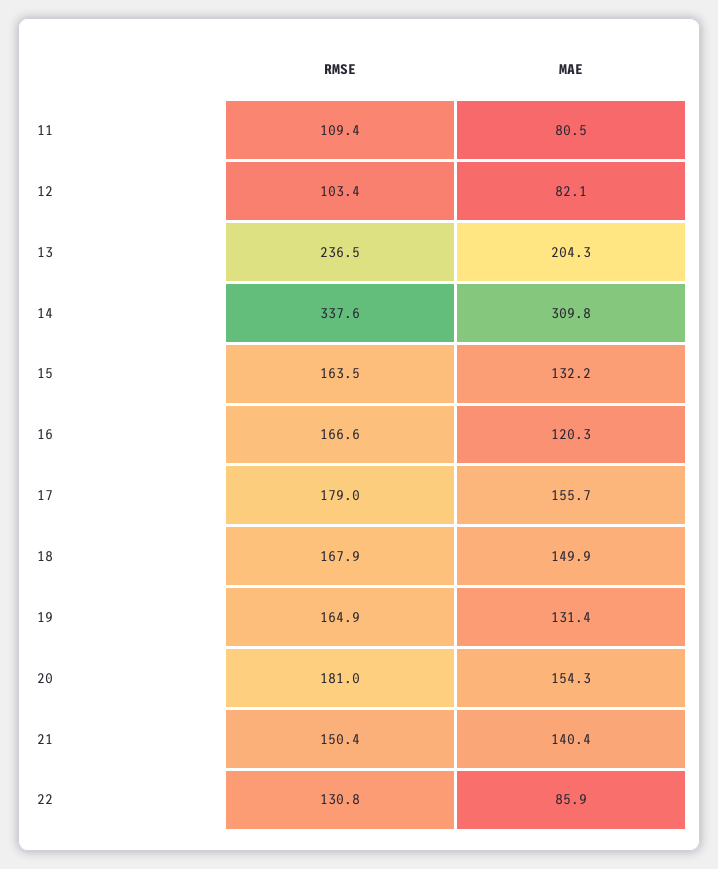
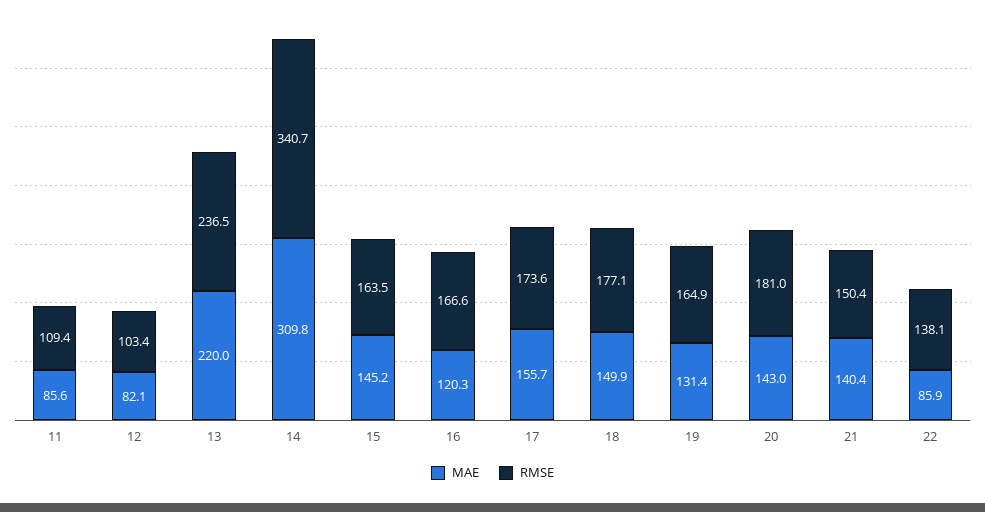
MAE, 11: 80.5 -> 85.6
MAE, 13: 204.3 -> 220
RMSE, 14: 337.6 -> 340.7
MAE, 15: 132.2 -> 145.2
RMSE, 17: 179 -> 173.6
RMSE, 18: 167.9 -> 177.1
MAE, 20: 154.3 -> 143
RMSE, 22: 130.8 -> 138.1

